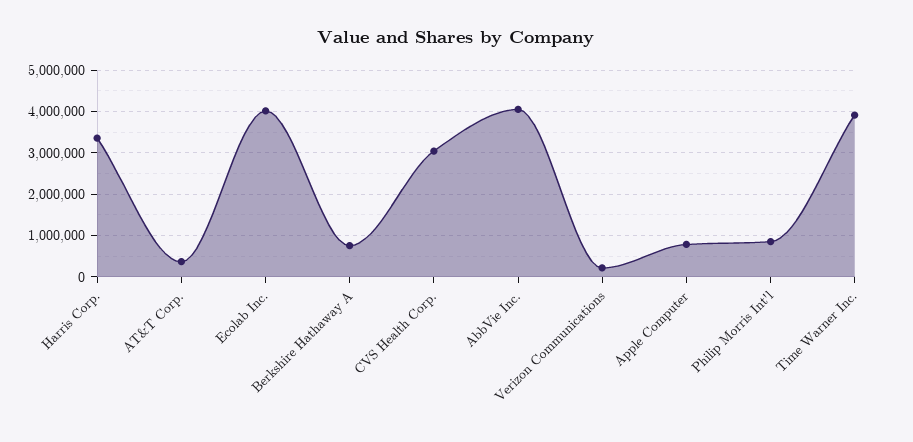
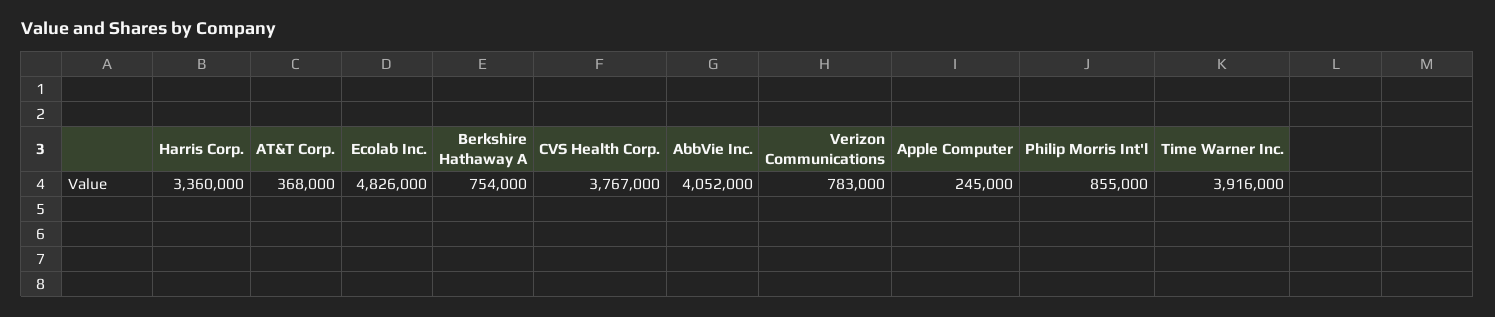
Ecolab Inc.: 4000000 -> 4826000
CVS Health Corp.: 3000000 -> 3767000
Verizon Communications: 200000 -> 783000
Apple Computer: 800000 -> 245000

